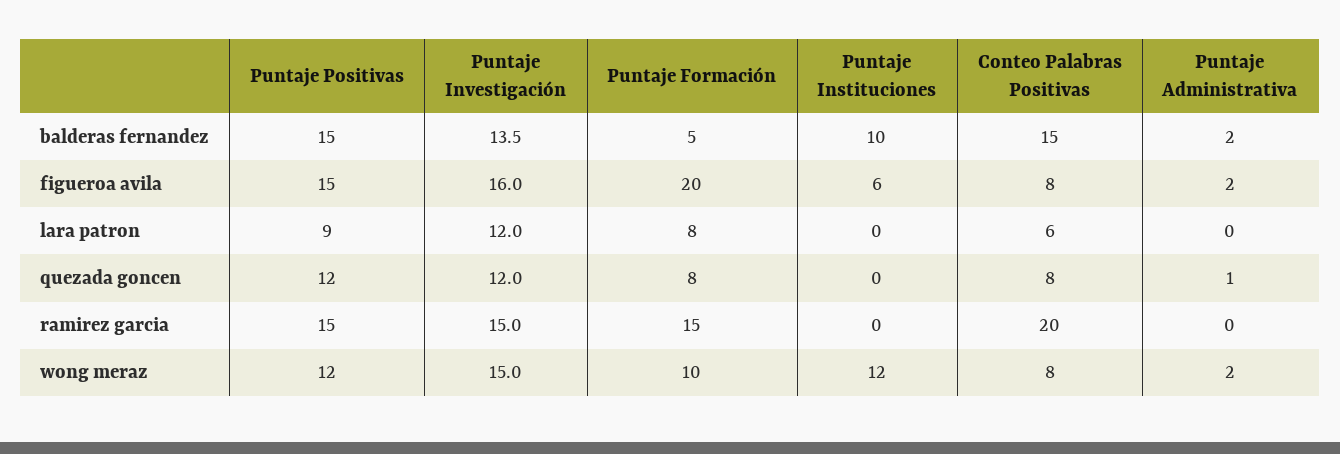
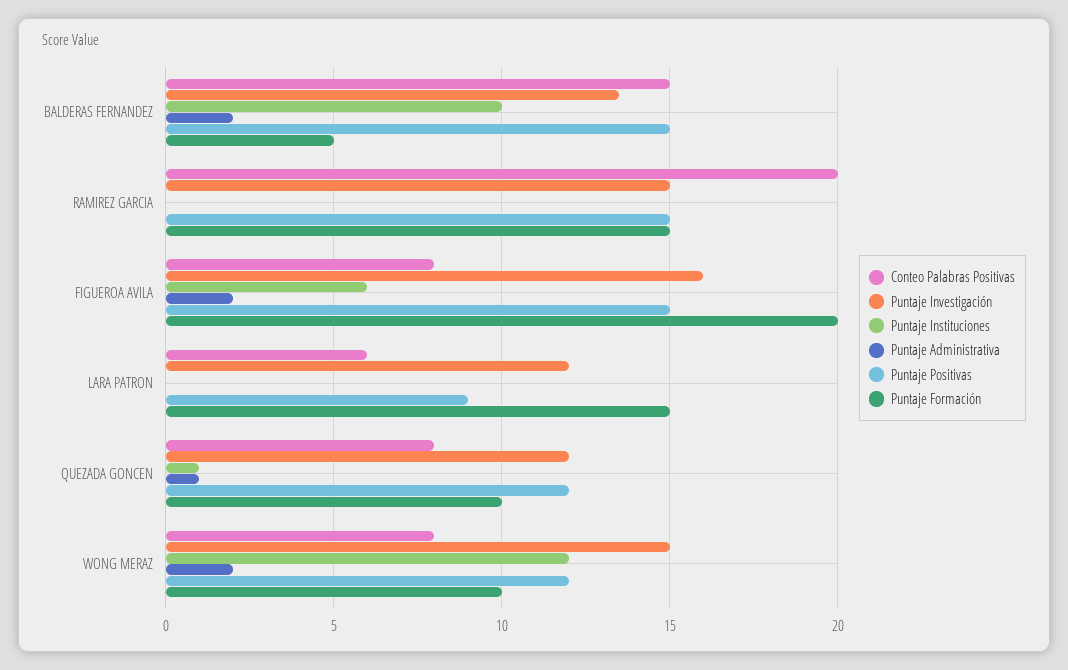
Puntaje Formación, lara patron: 8 -> 15
Puntaje Formación, quezada goncen: 8 -> 10
Puntaje Instituciones, quezada goncen: 0 -> 1

